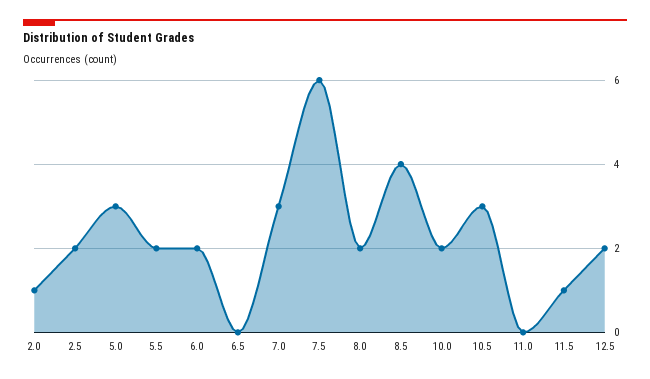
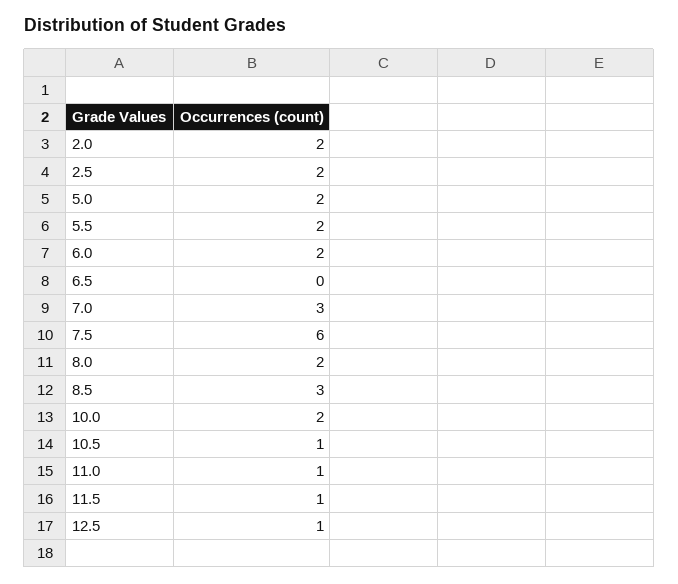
2.0: 1 -> 2
5.0: 3 -> 2
8.5: 4 -> 3
10.5: 3 -> 1
11.0: 0 -> 1
12.5: 2 -> 1

